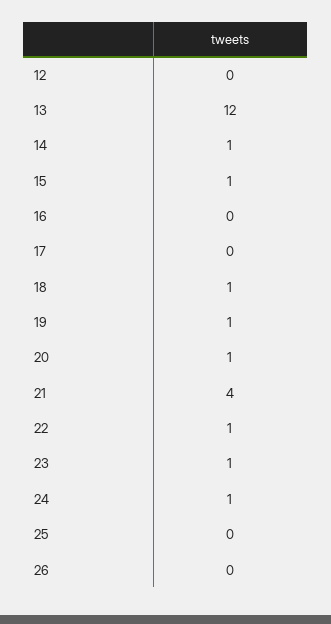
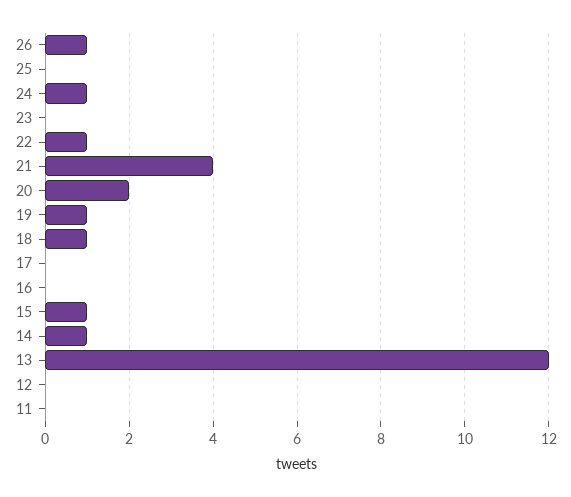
20: 1 -> 2
23: 1 -> 0
26: 0 -> 1
11: none -> 0

